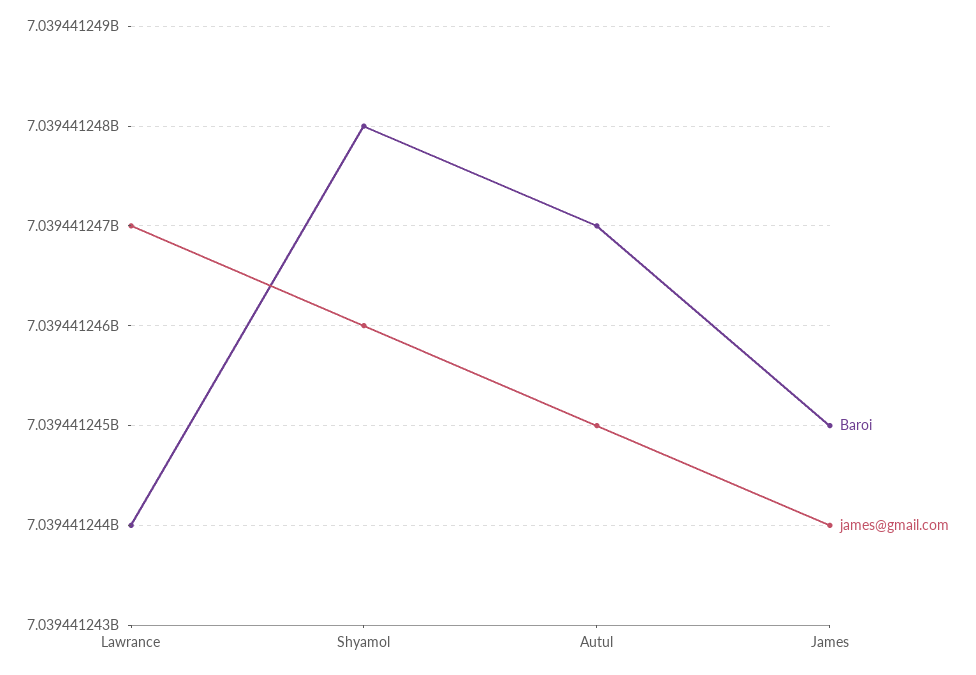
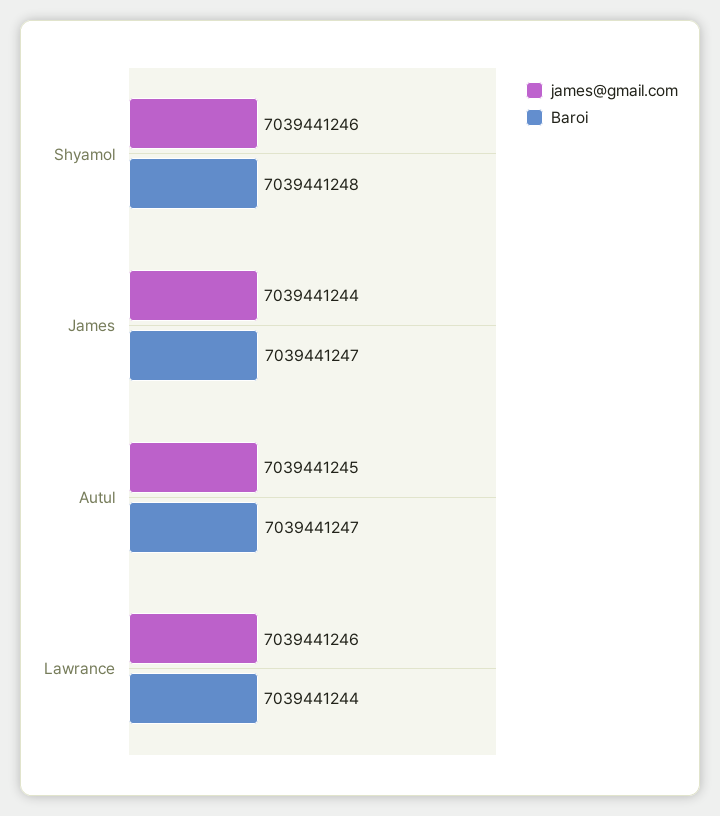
james@gmail.com, Lawrance: 7039441247 -> 7039441246
Baroi, James: 7039441245 -> 7039441247

